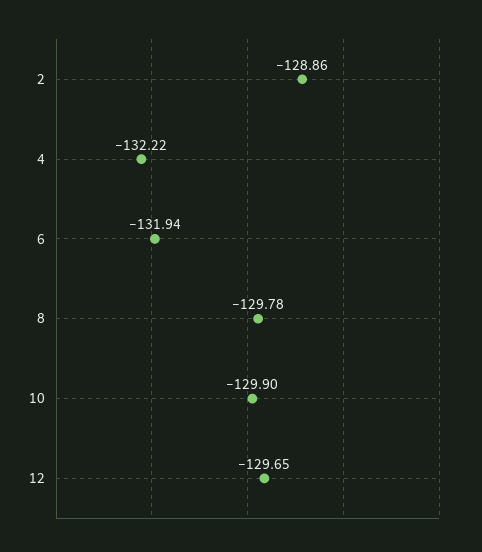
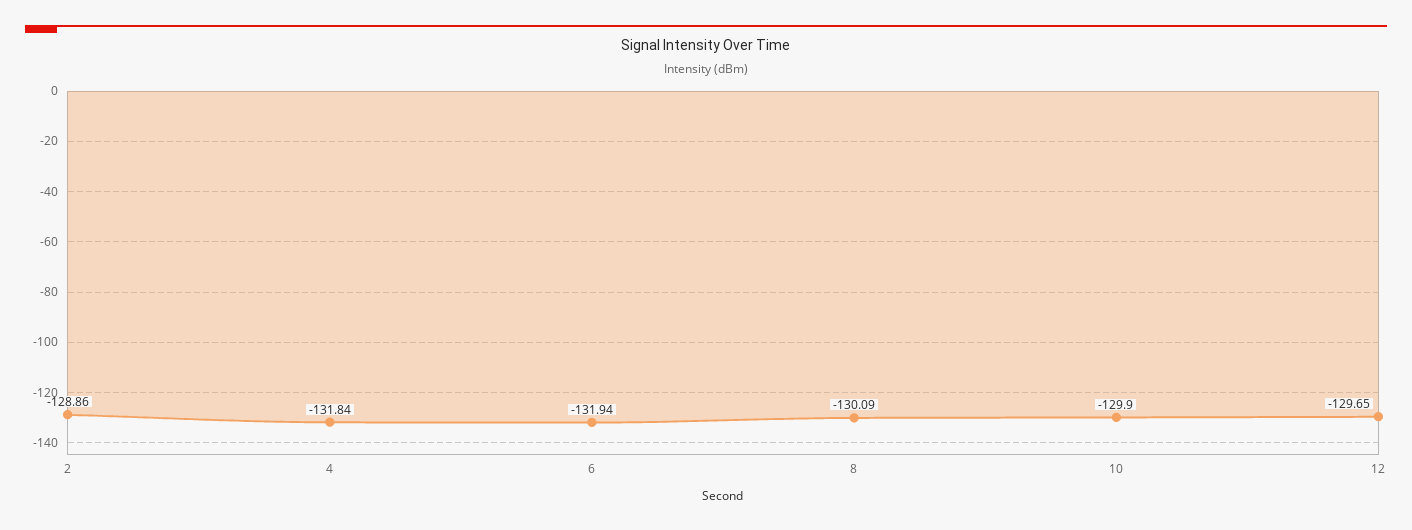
4: -132.22 -> -131.84
8: -129.78 -> -130.09

